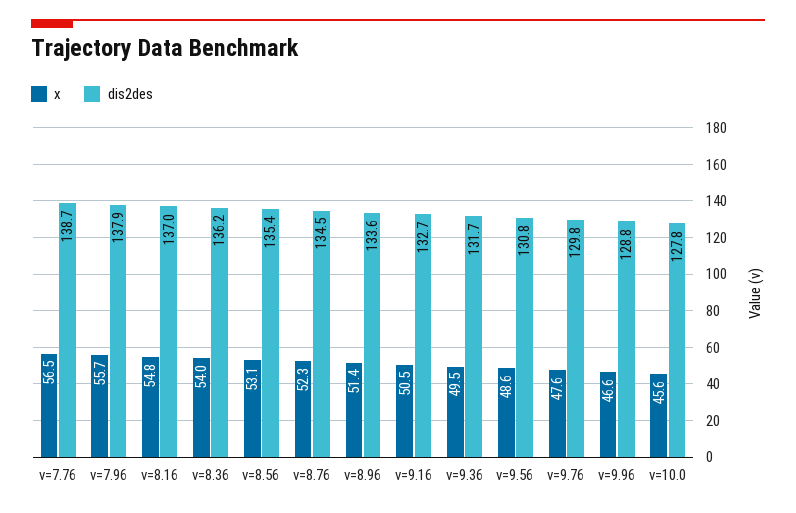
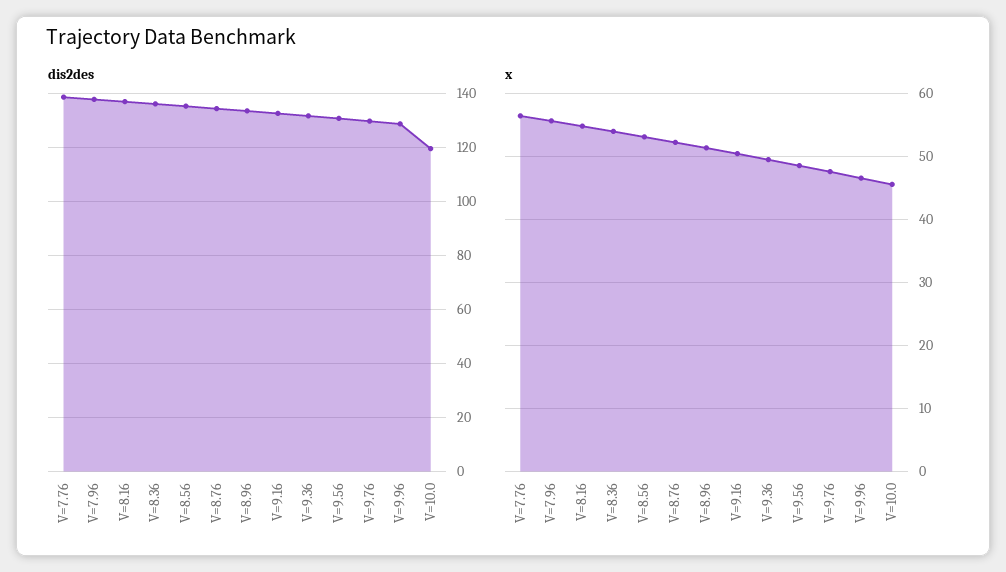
dis2des, v=10.0: 127.8 -> 120

